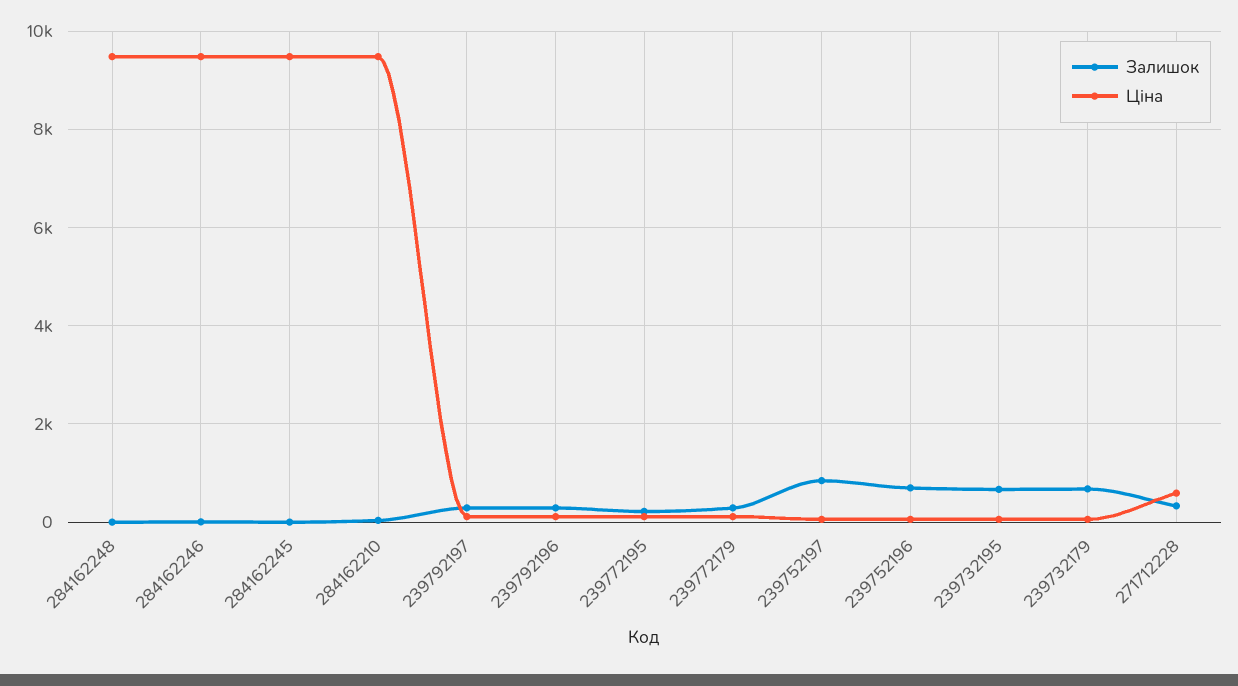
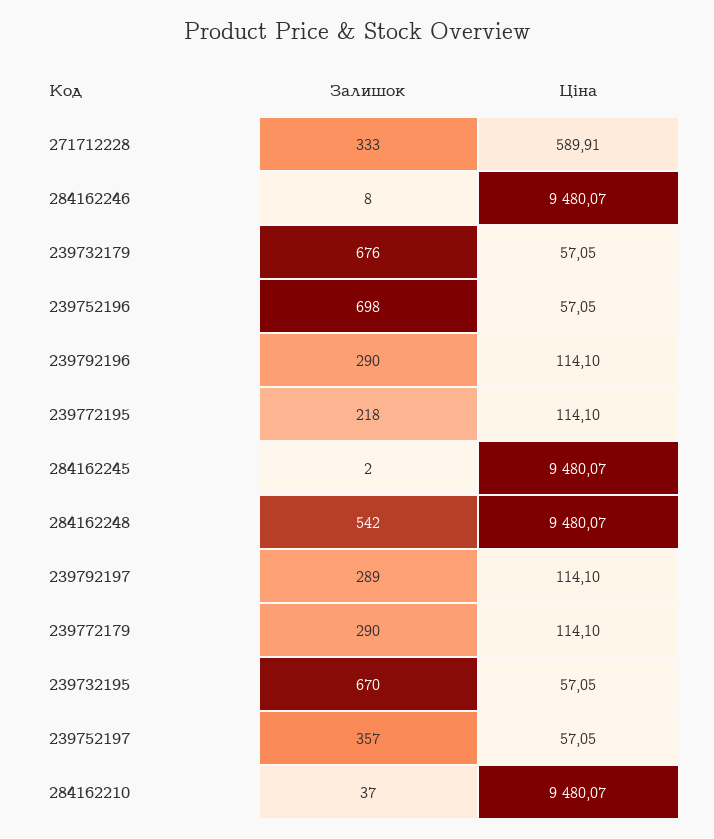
Залишок, 284162248: 0 -> 542
Залишок, 239752197: 800 -> 357

